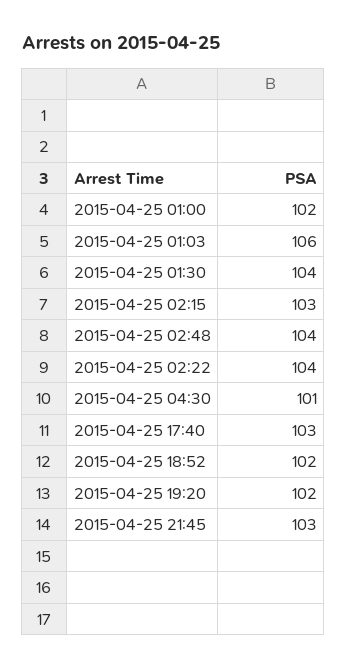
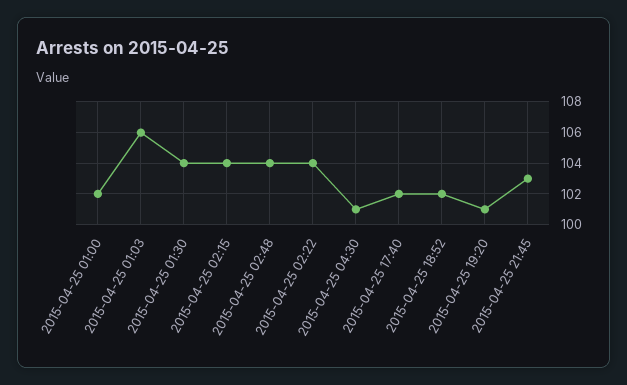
2015-04-25 02:15: 103 -> 104
2015-04-25 17:40: 103 -> 102
2015-04-25 19:20: 102 -> 101

